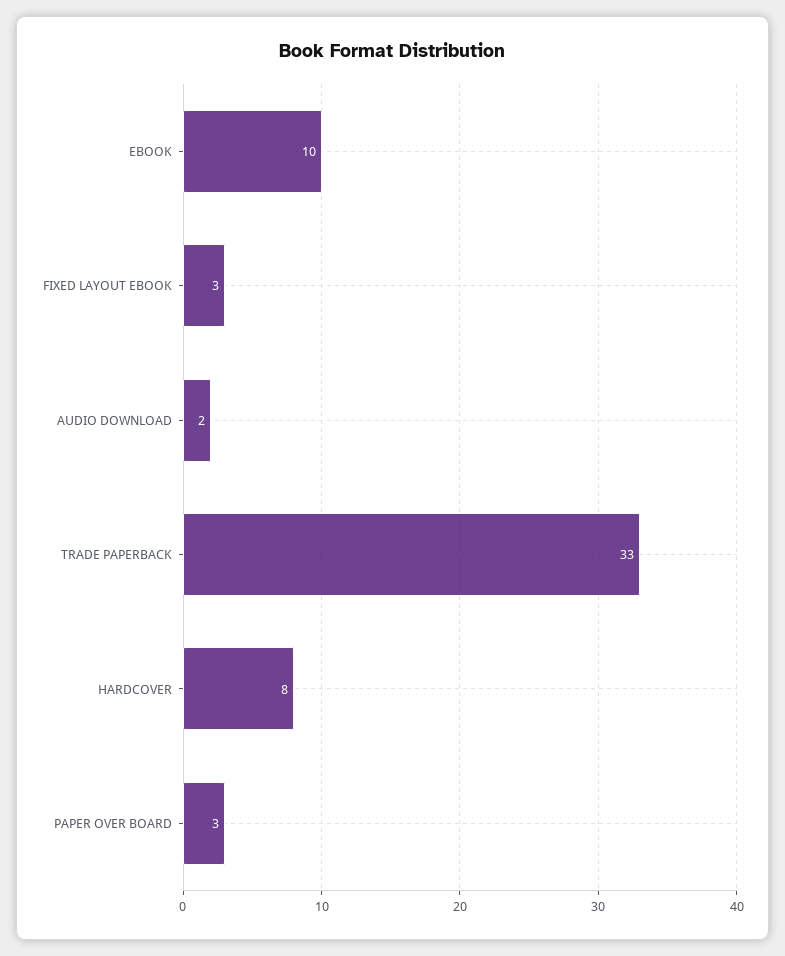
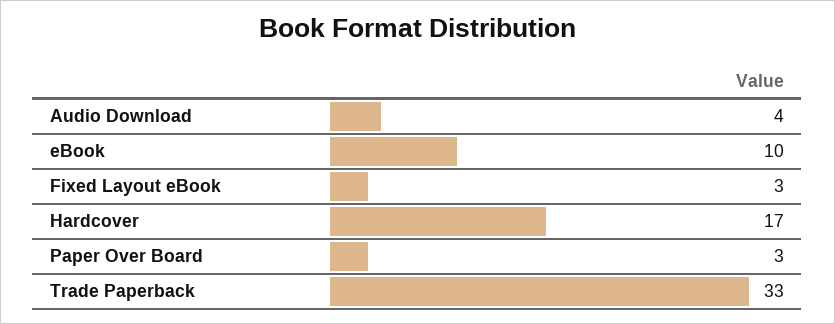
AUDIO DOWNLOAD: 2 -> 4
HARDCOVER: 8 -> 17

